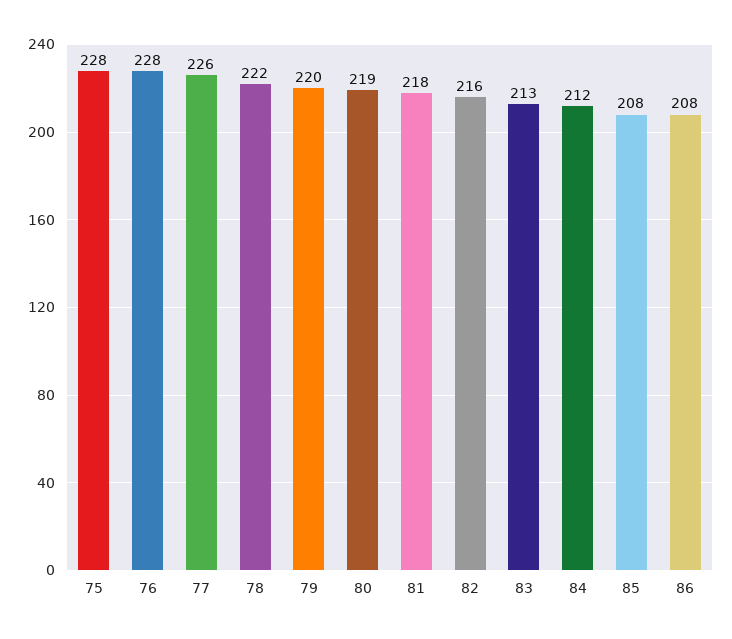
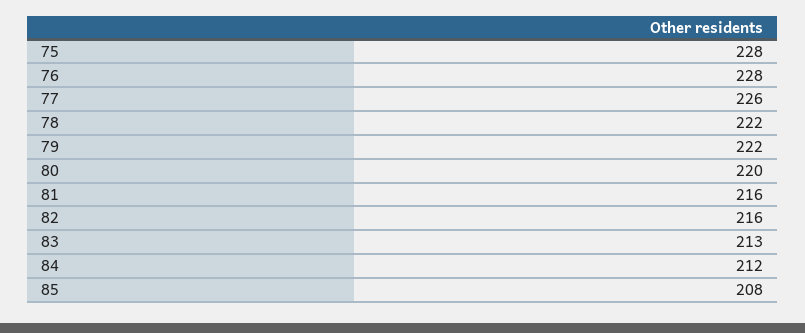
79: 220 -> 222
80: 219 -> 220
81: 218 -> 216
86: 208 -> none

